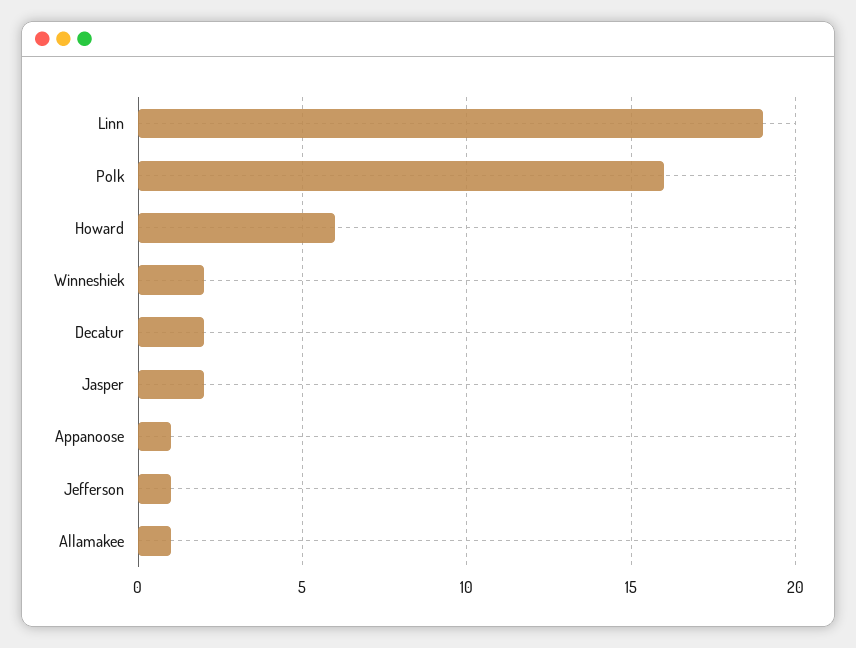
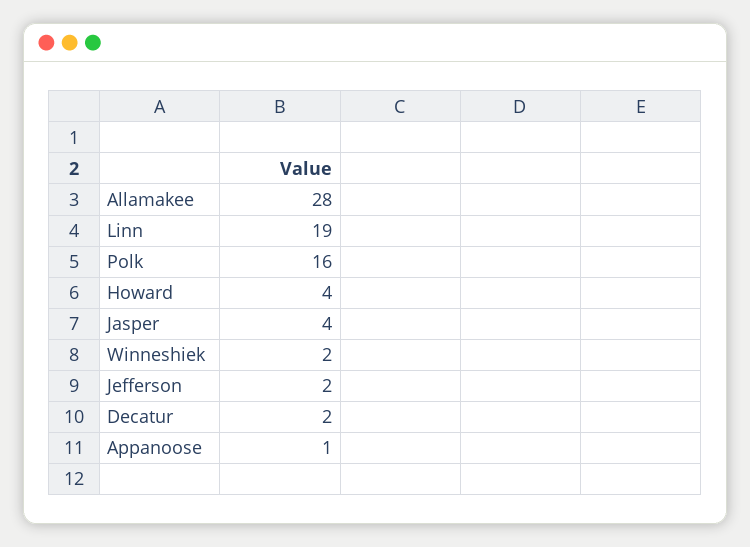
Howard: 6 -> 4
Jasper: 2 -> 4
Jefferson: 1 -> 2
Allamakee: 1 -> 28

